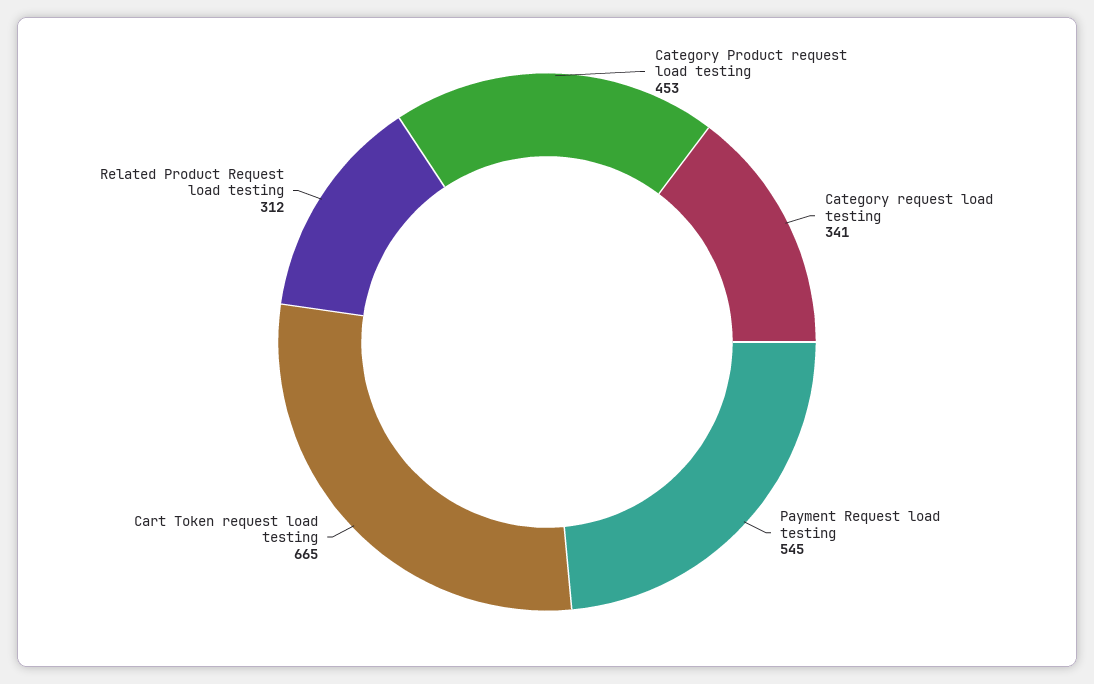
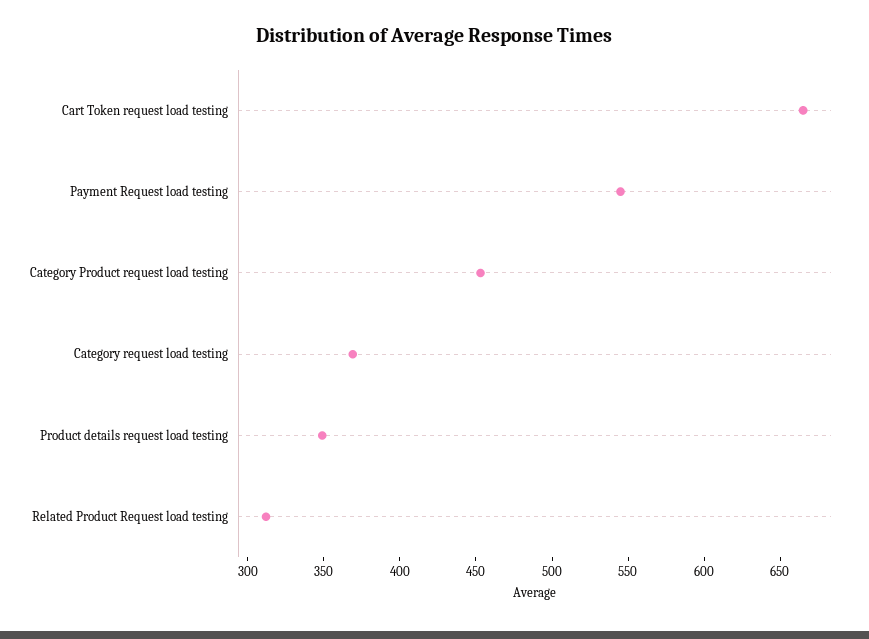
Category request load testing: 341 -> 370
Product details request load testing: none -> 350

